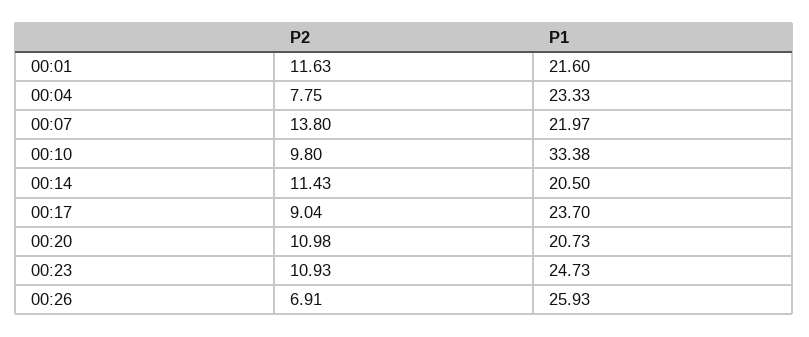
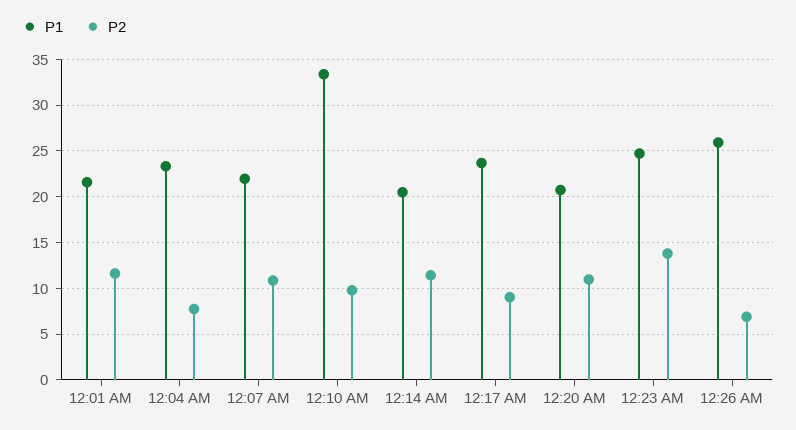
P2, 00:07: 13.8 -> 11
P2, 00:23: 10.93 -> 14

